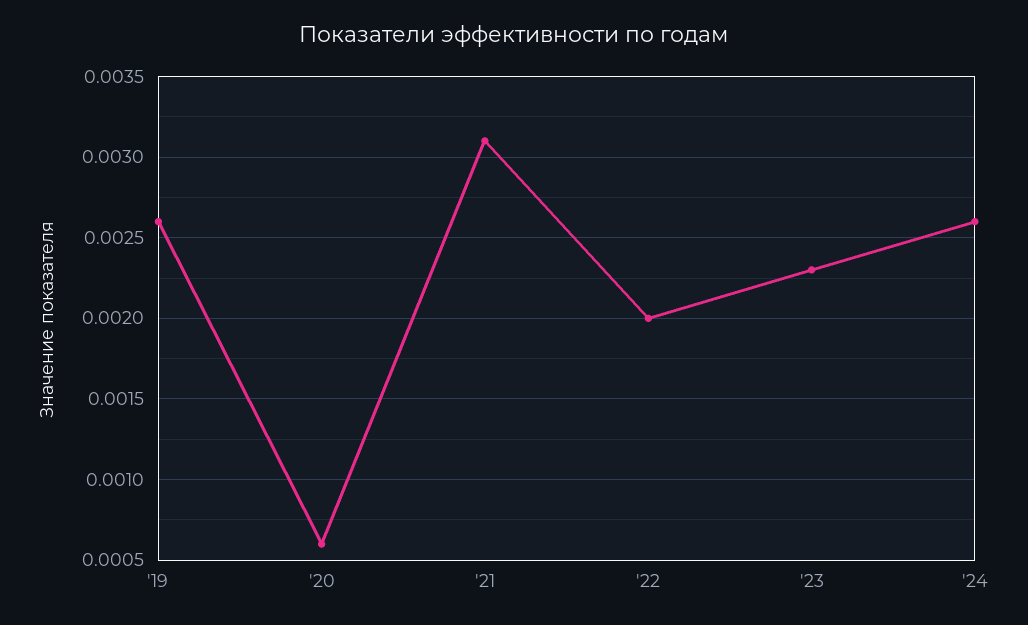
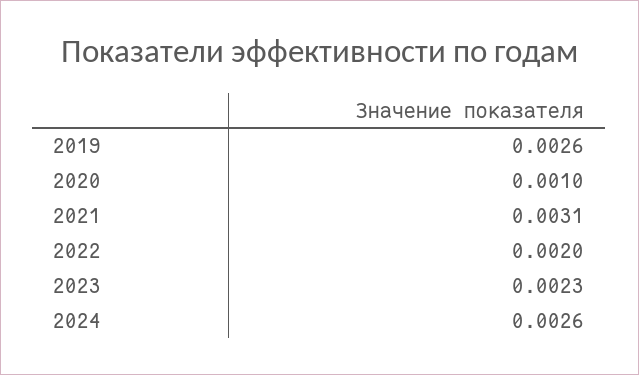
'20: 0.0006 -> 0.001

